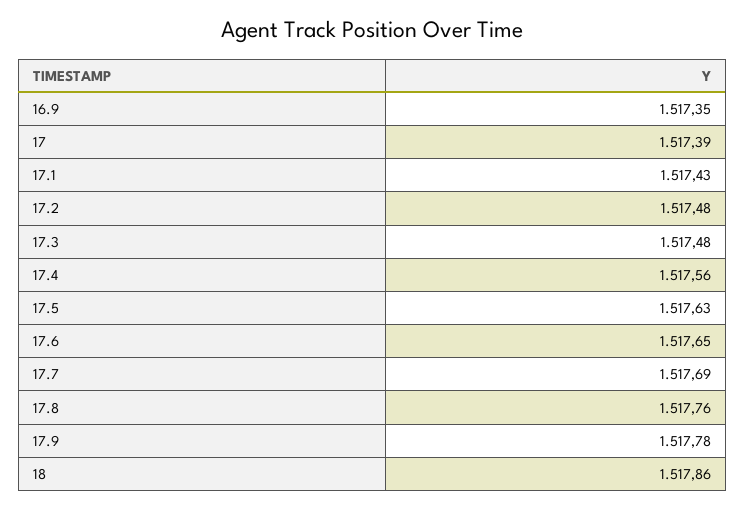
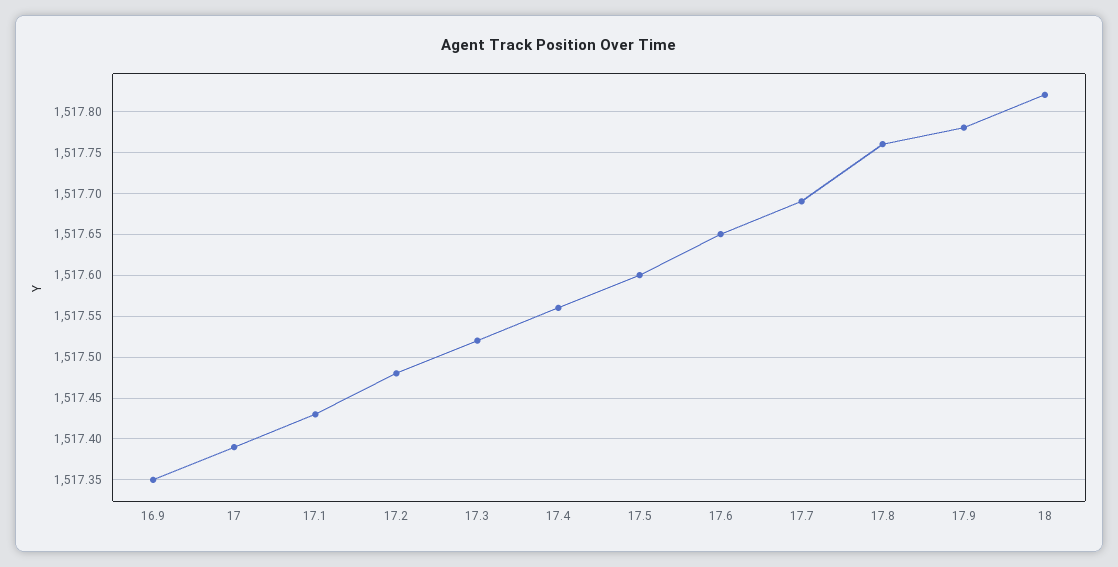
17.3: 1517.48 -> 1517.52
17.5: 1517.63 -> 1517.6
18: 1517.86 -> 1517.82

